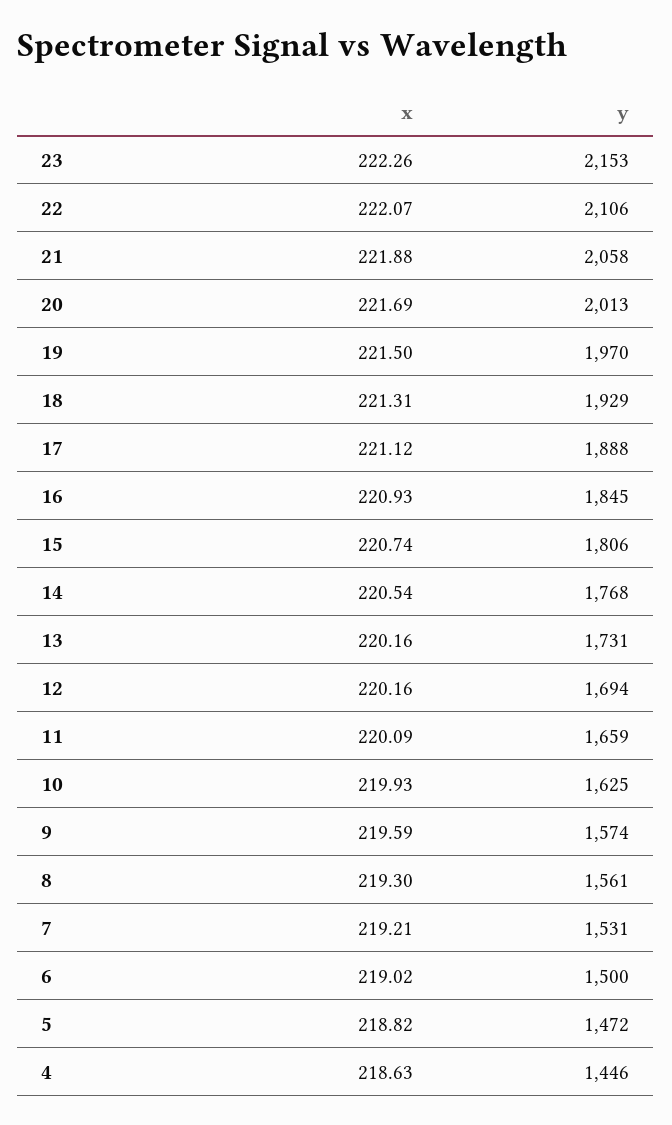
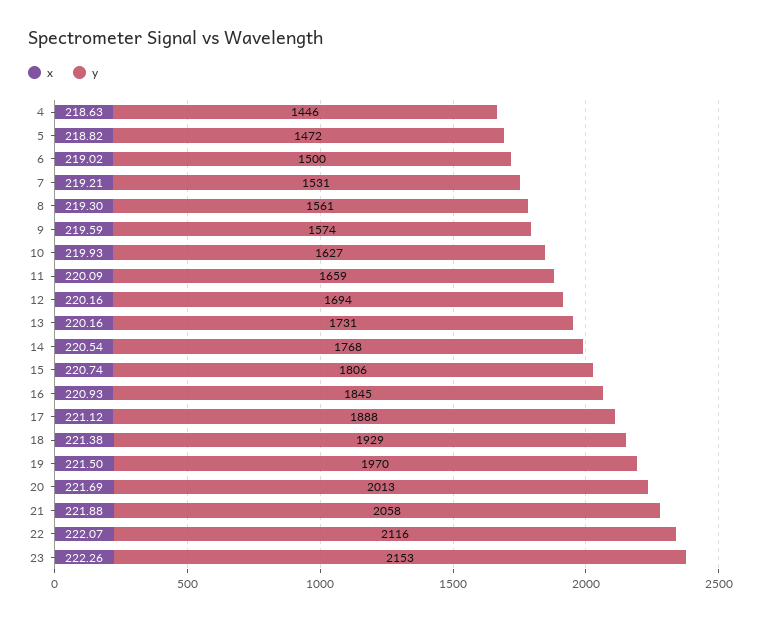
y, 22: 2106 -> 2116
x, 18: 221.31 -> 221.38
y, 10: 1625 -> 1627

